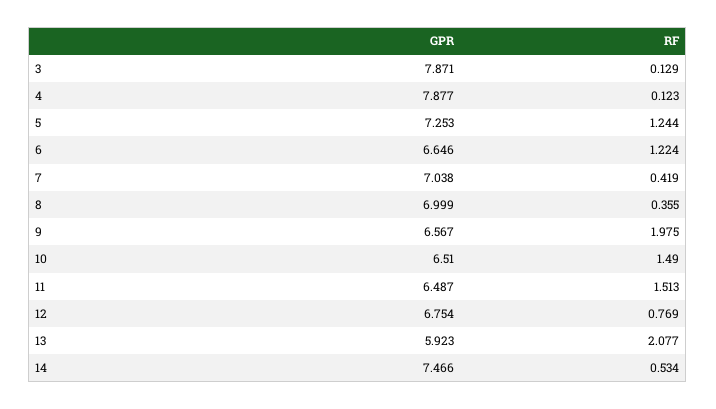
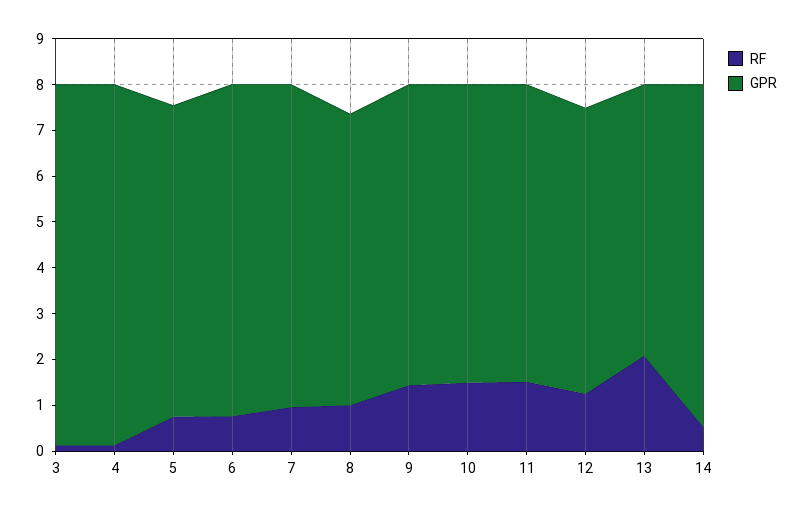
GPR, 5: 7.253 -> 6.8
RF, 5: 1.244 -> 0.8
GPR, 6: 6.646 -> 7.2
RF, 6: 1.224 -> 0.8
RF, 7: 0.419 -> 1
GPR, 8: 6.999 -> 6.4
RF, 8: 0.355 -> 1
RF, 9: 1.975 -> 1.4
GPR, 12: 6.754 -> 6.2
RF, 12: 0.769 -> 1.2

